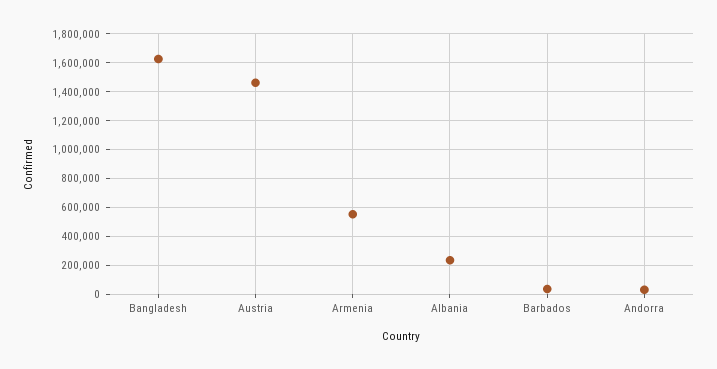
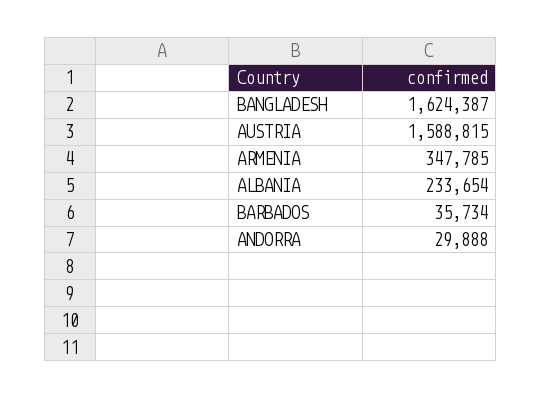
Austria: 1450000 -> 1588815
Armenia: 550000 -> 347785

